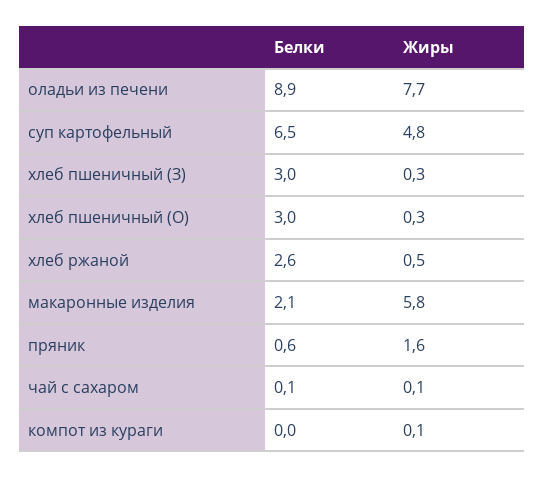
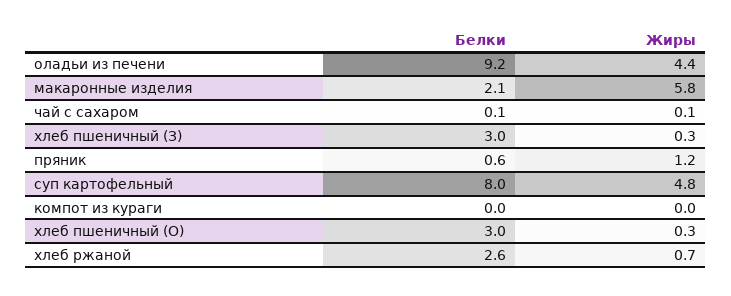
Белки, оладьи из печени: 8.9 -> 9.2
Жиры, оладьи из печени: 7.7 -> 4.4
Белки, суп картофельный: 6.5 -> 8
Жиры, хлеб ржаной: 0.5 -> 0.7
Жиры, пряник: 1.6 -> 1.2
Жиры, компот из кураги: 0.1 -> 0

